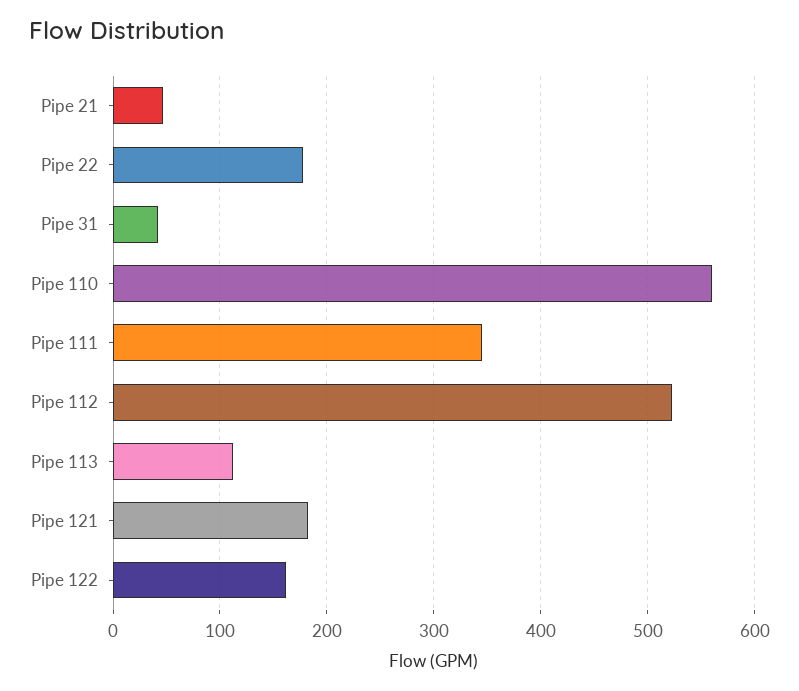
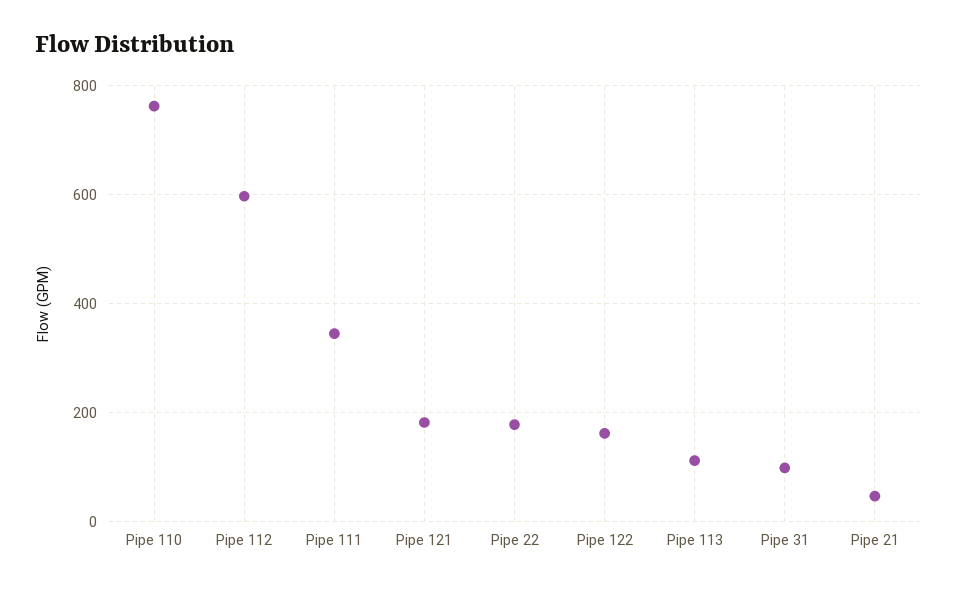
Pipe 31: 40 -> 100
Pipe 110: 560 -> 760
Pipe 112: 520 -> 600

